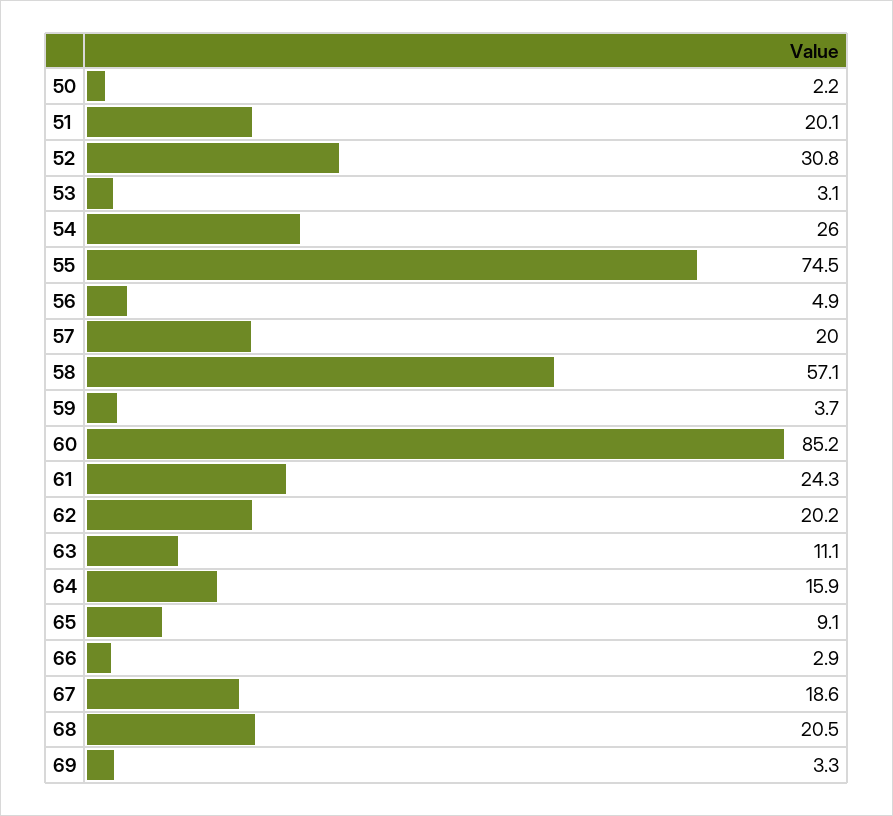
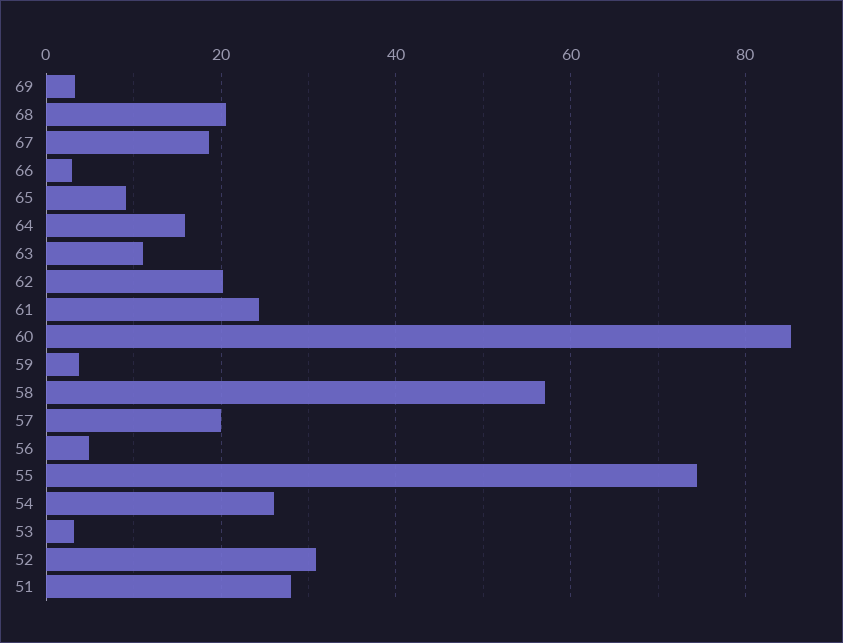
50: 2.2 -> none
51: 20.1 -> 28

